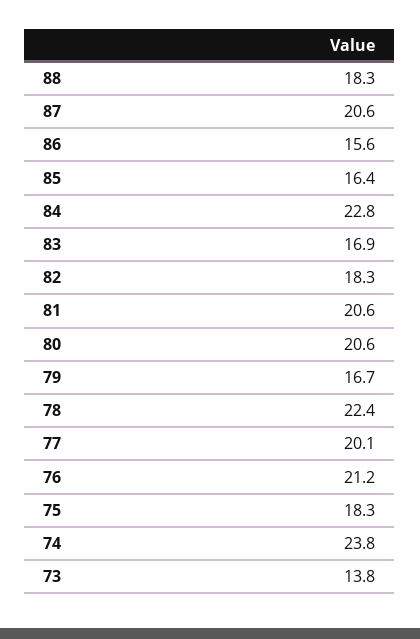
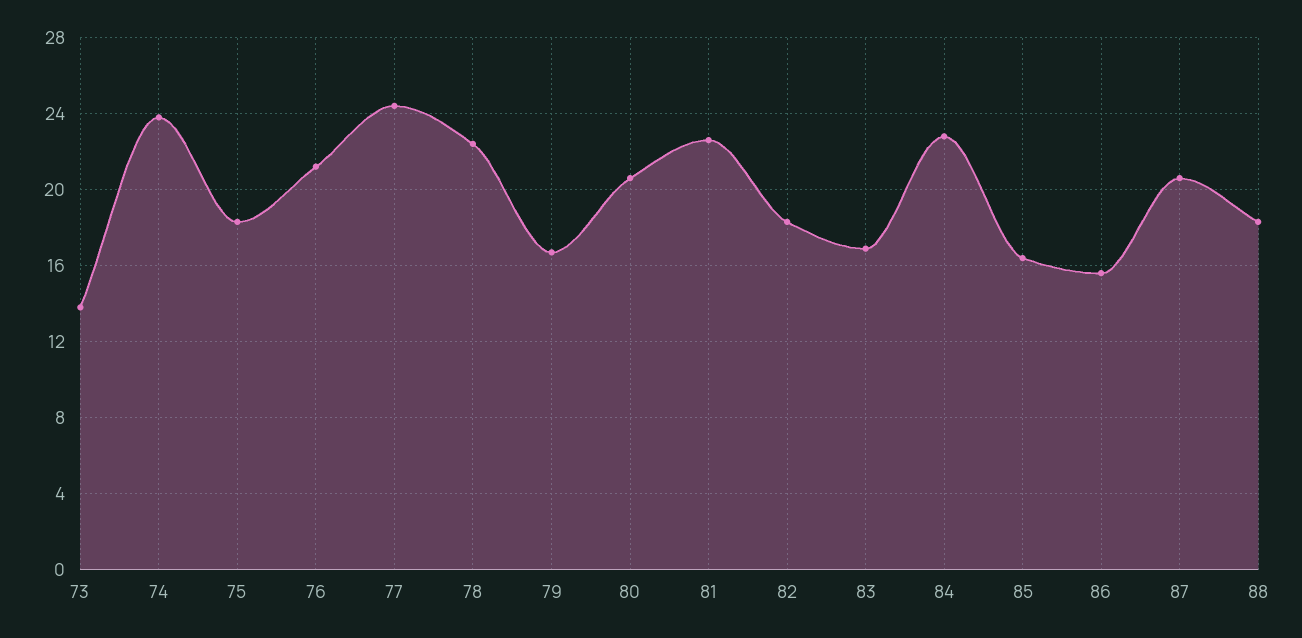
81: 20.6 -> 22.5
77: 20.1 -> 24.5

